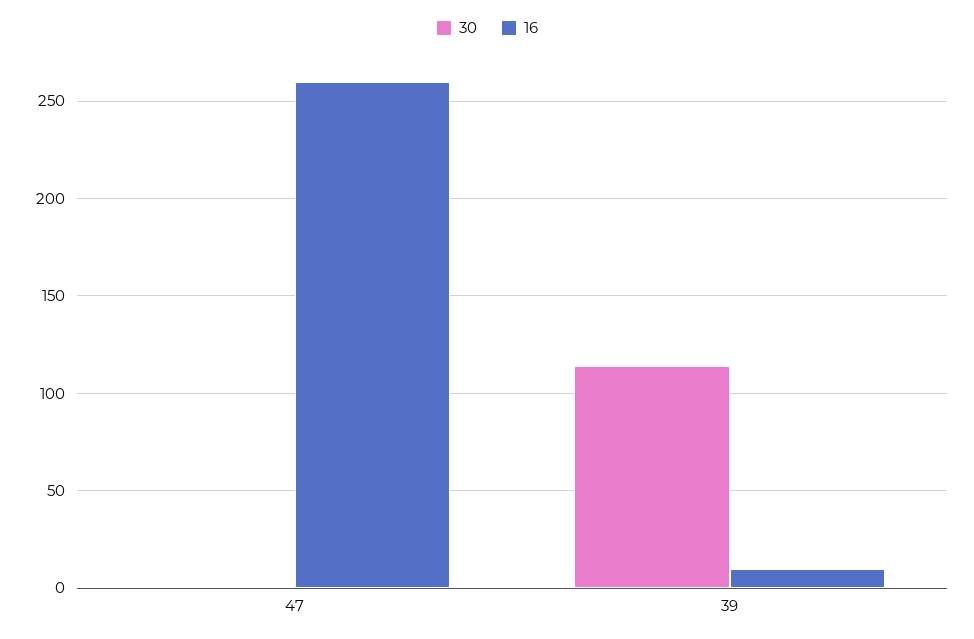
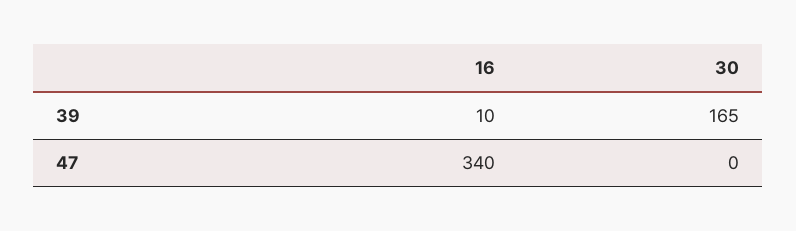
16, 47: 260 -> 340
30, 39: 115 -> 165

